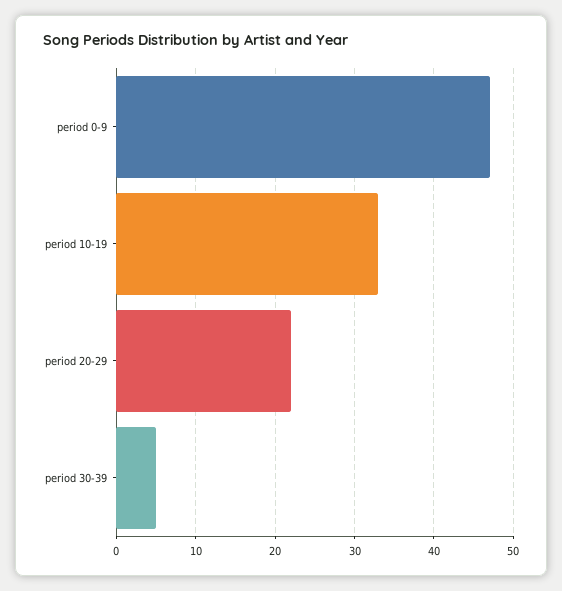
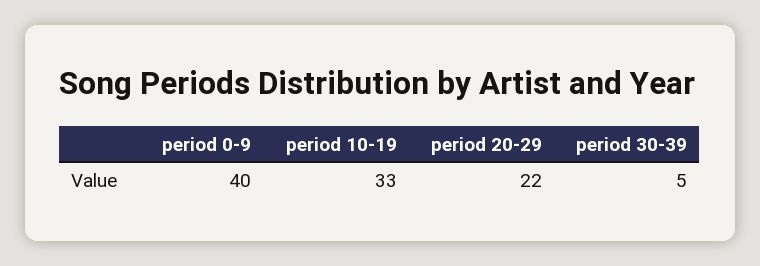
period 0-9: 47 -> 40

